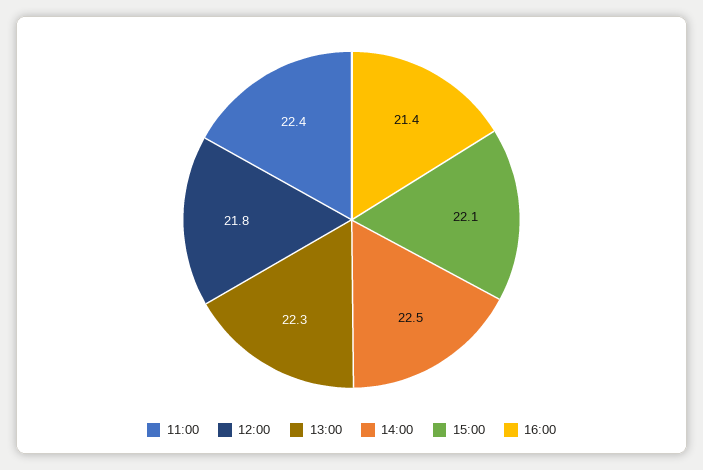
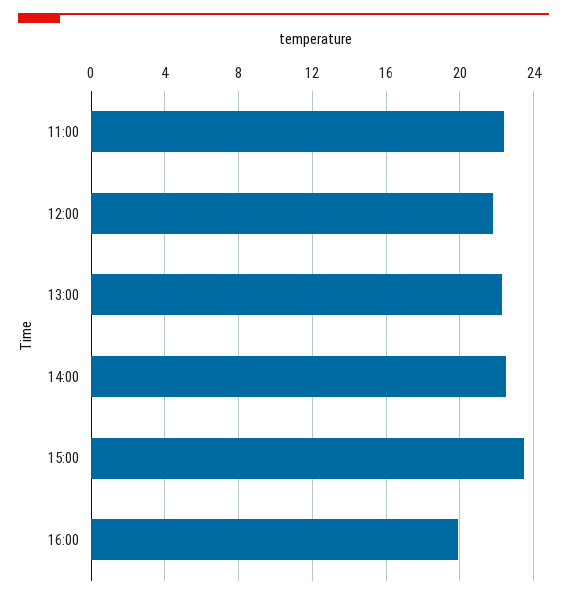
15:00: 22.1 -> 23.5
16:00: 21.4 -> 20

